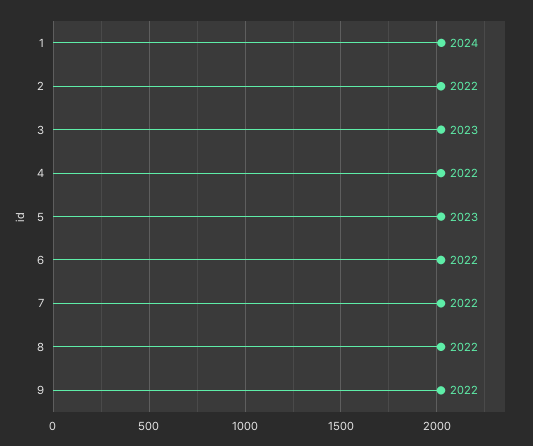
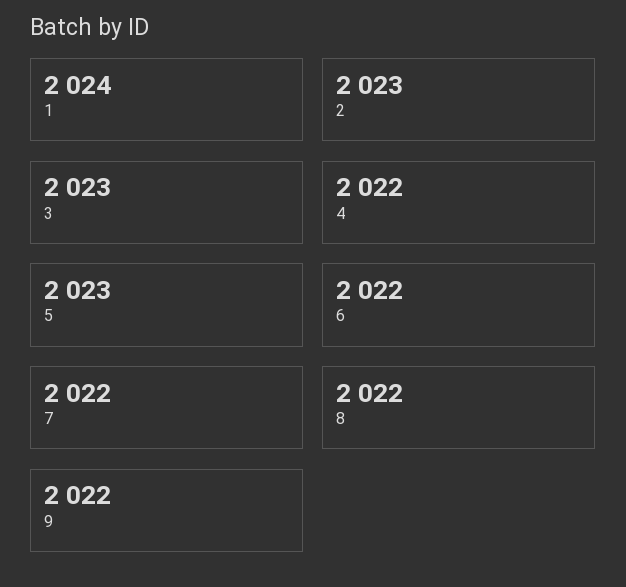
2: 2022 -> 2023

